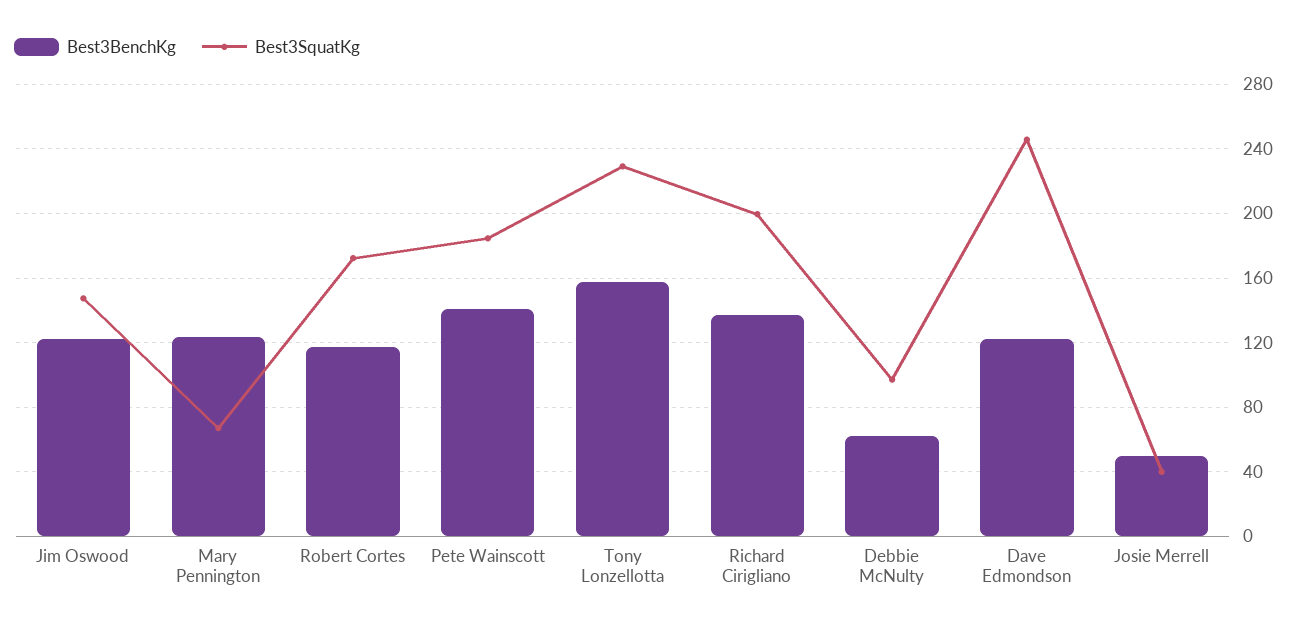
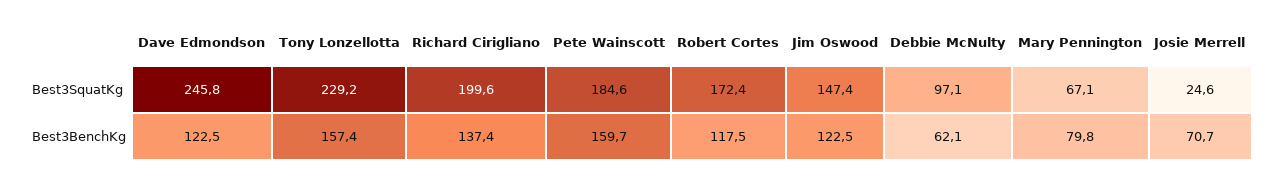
Best3BenchKg, Mary Pennington: 125 -> 79.8
Best3BenchKg, Pete Wainscott: 140 -> 159.7
Best3BenchKg, Josie Merrell: 50 -> 70.7
Best3SquatKg, Josie Merrell: 40 -> 24.6

